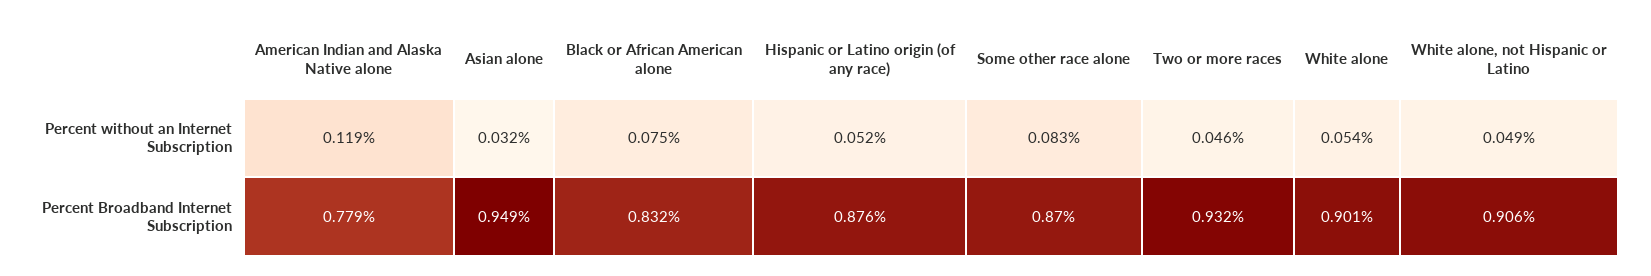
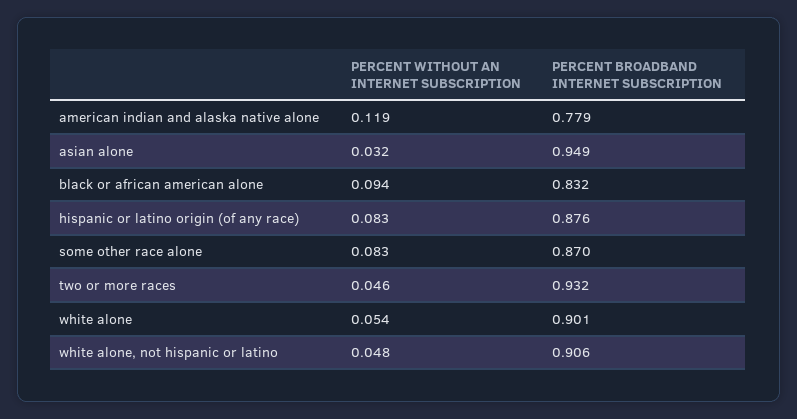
Black or African American alone, Percent without an Internet Subscription: 0.075 -> 0.094
Hispanic or Latino origin (of any race), Percent without an Internet Subscription: 0.052 -> 0.083
White alone, not Hispanic or Latino, Percent without an Internet Subscription: 0.049 -> 0.048

